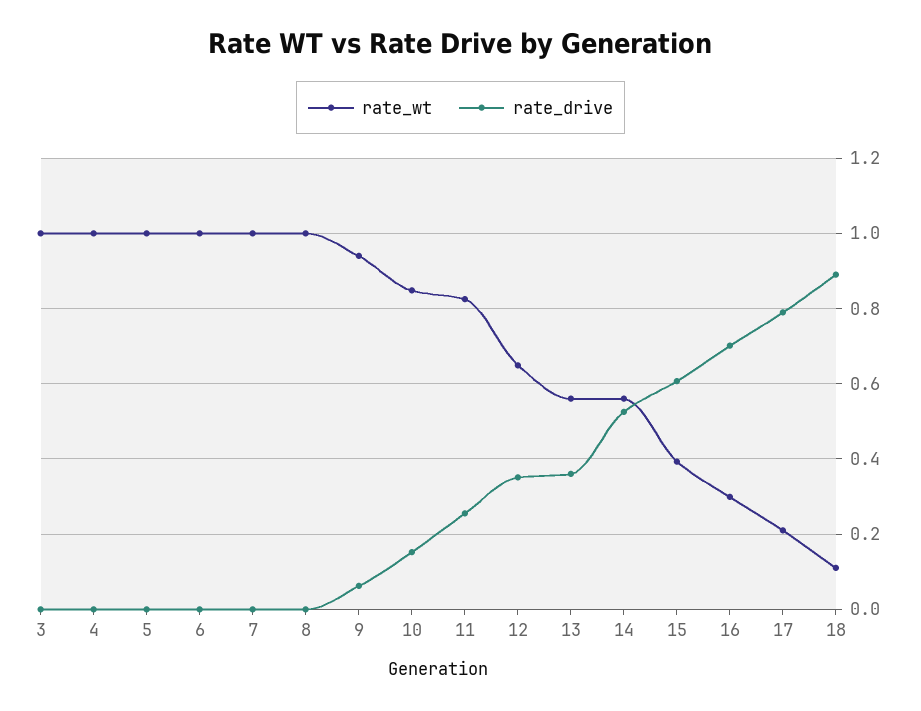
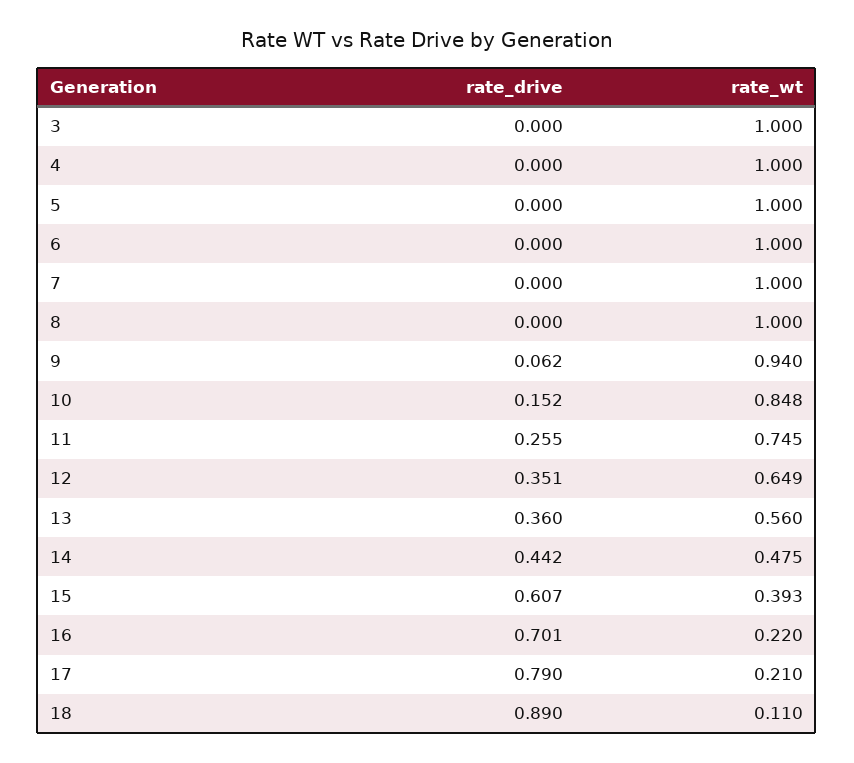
rate_wt, 11: 0.82 -> 0.745
rate_wt, 14: 0.56 -> 0.475
rate_drive, 14: 0.52 -> 0.442
rate_wt, 16: 0.3 -> 0.22

